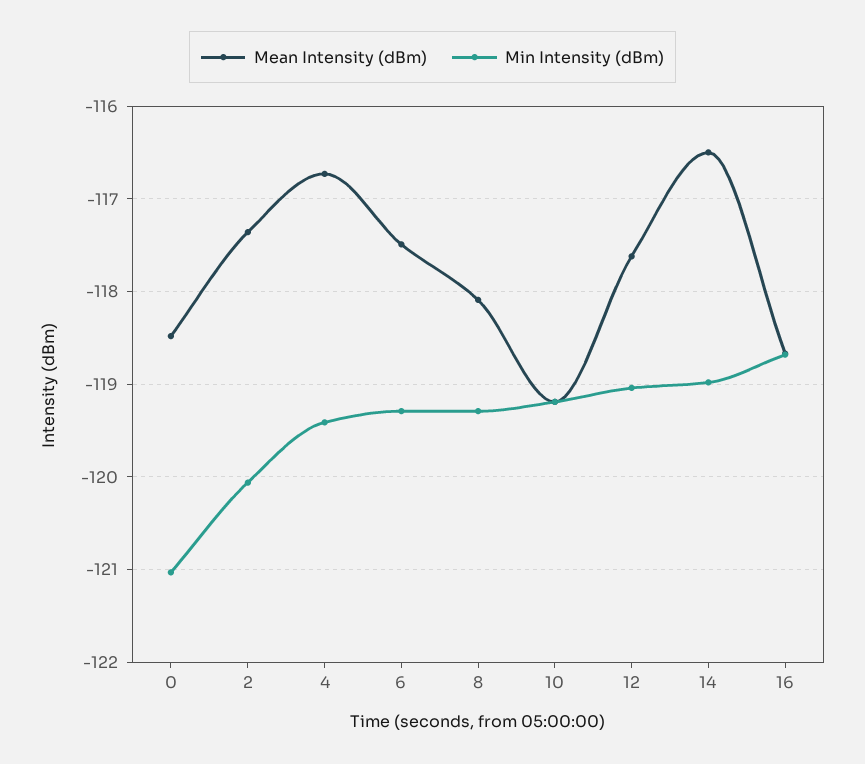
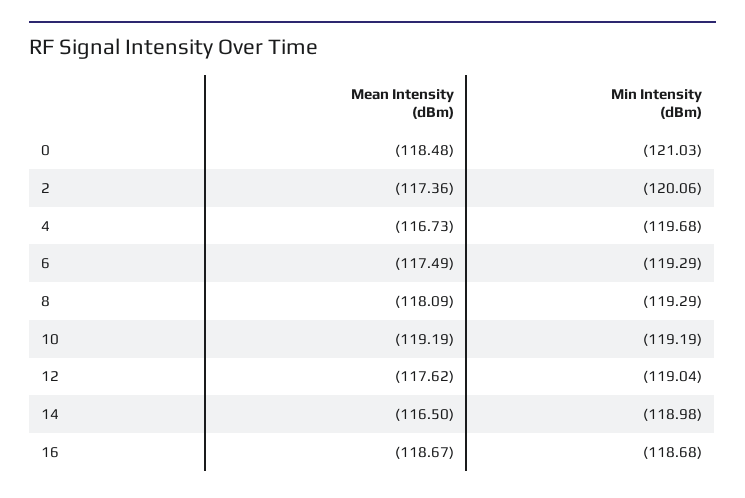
Min Intensity (dBm), 4: -119.4 -> -119.68

